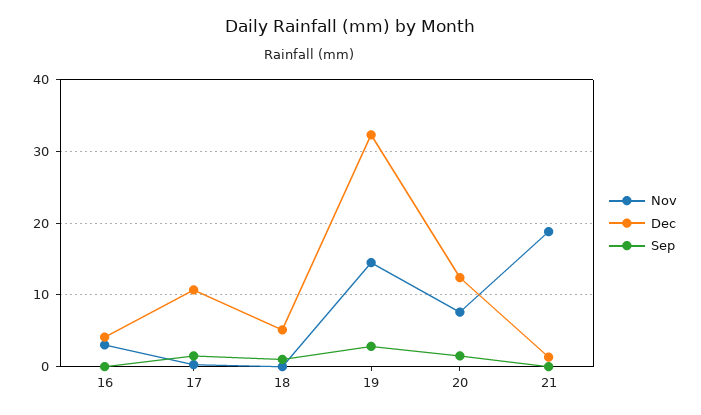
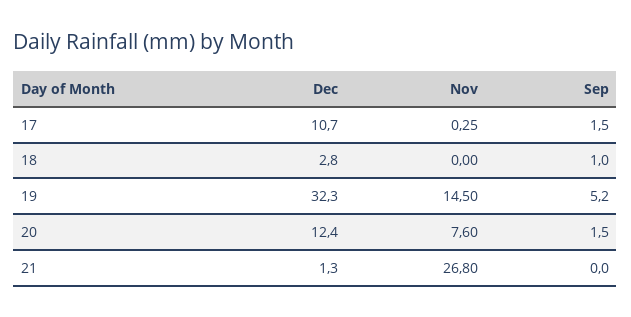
Nov, 16: 3 -> none
Dec, 16: 4 -> none
Sep, 16: 0 -> none
Dec, 18: 5 -> 2.8
Sep, 19: 3 -> 5.2
Nov, 21: 19 -> 26.8

